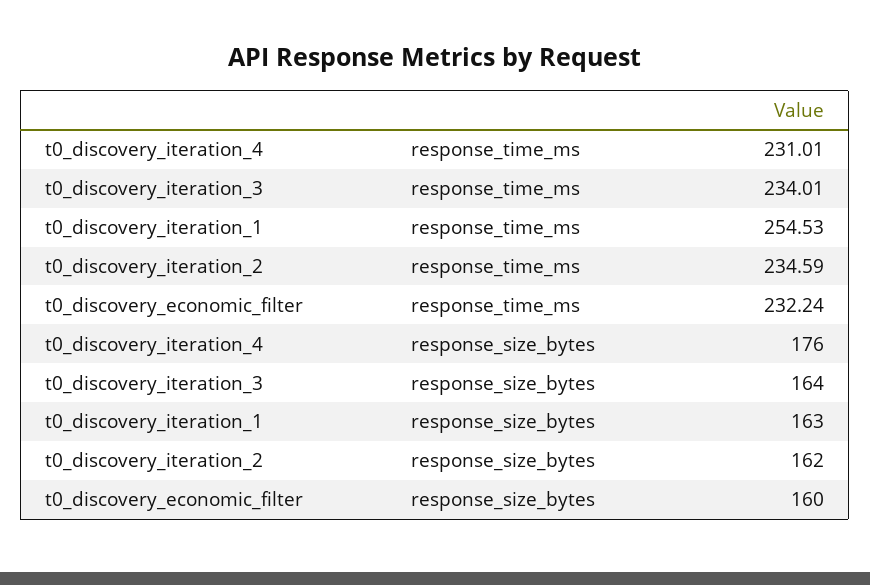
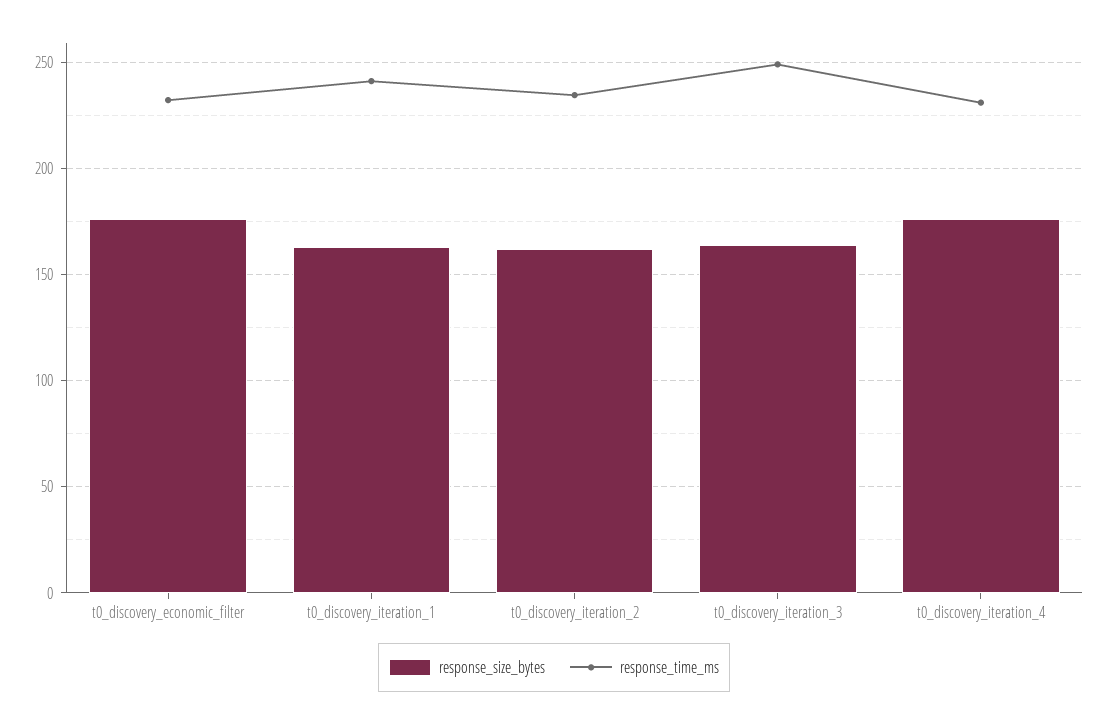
response_time_ms, t0_discovery_iteration_3: 234.01 -> 250
response_time_ms, t0_discovery_iteration_1: 254.53 -> 240
response_size_bytes, t0_discovery_economic_filter: 160 -> 175

